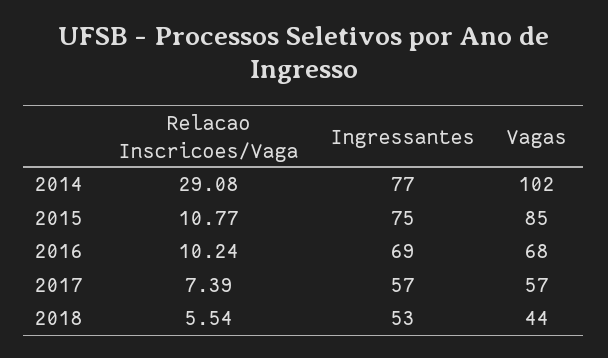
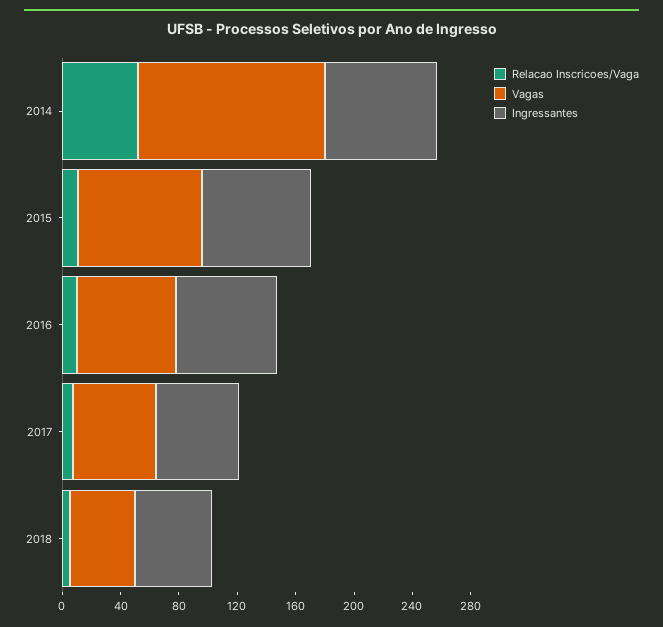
Relacao Inscricoes/Vaga, 2014: 29.08 -> 50
Vagas, 2014: 102 -> 130

